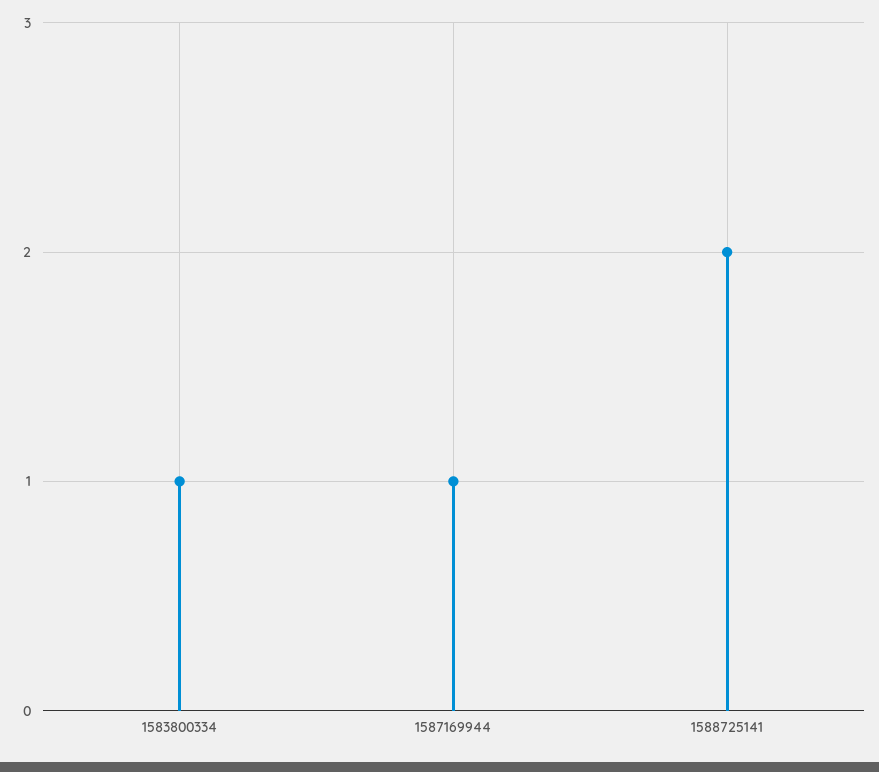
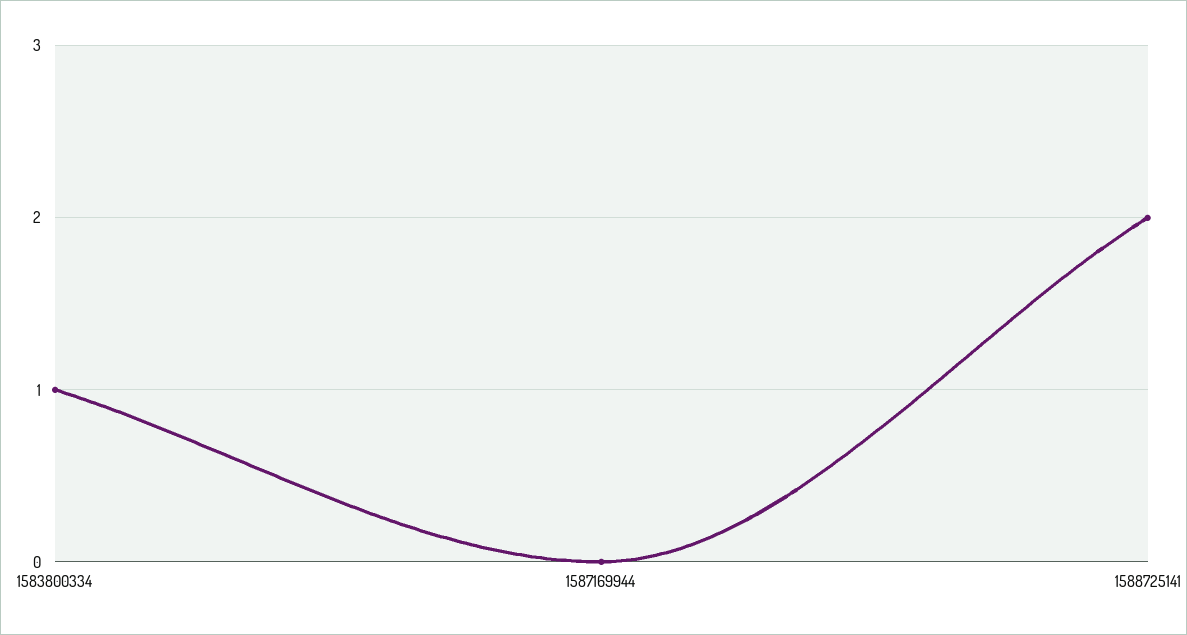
1587169944: 1 -> 0

